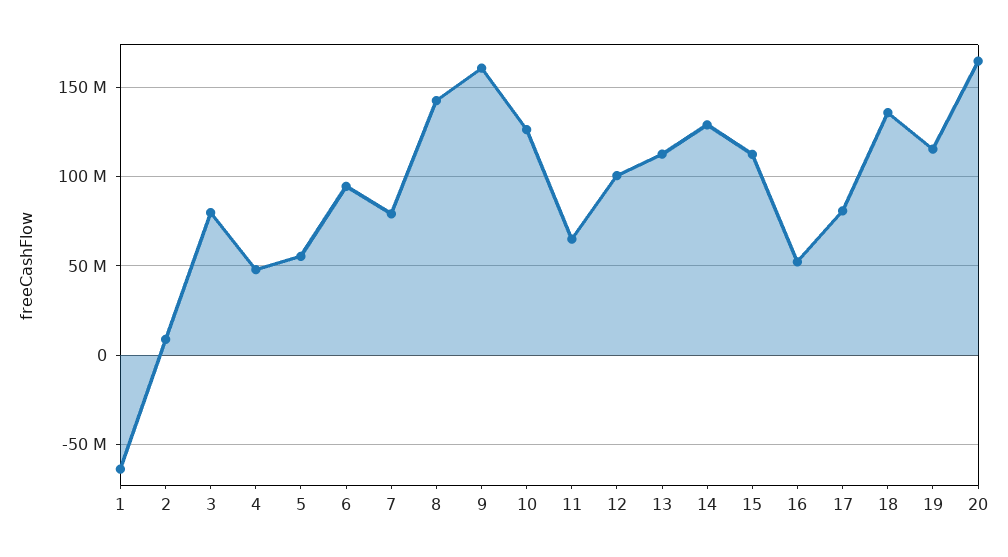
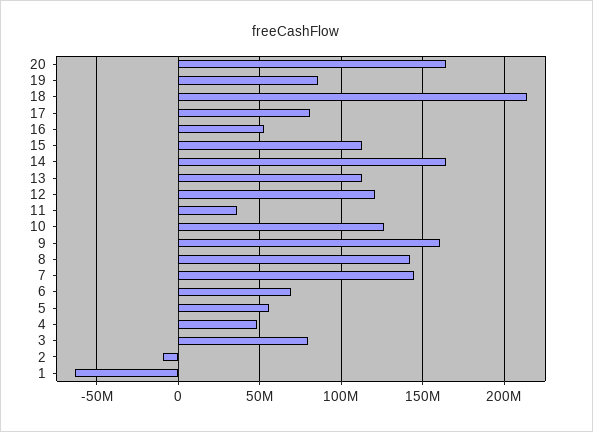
2: 10000000 -> -10000000
6: 95000000 -> 70000000
7: 80000000 -> 145000000
11: 65000000 -> 35000000
12: 100000000 -> 120000000
14: 130000000 -> 165000000
18: 135000000 -> 215000000
19: 115000000 -> 85000000

